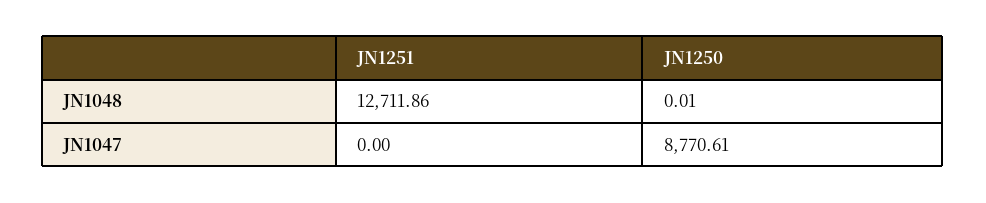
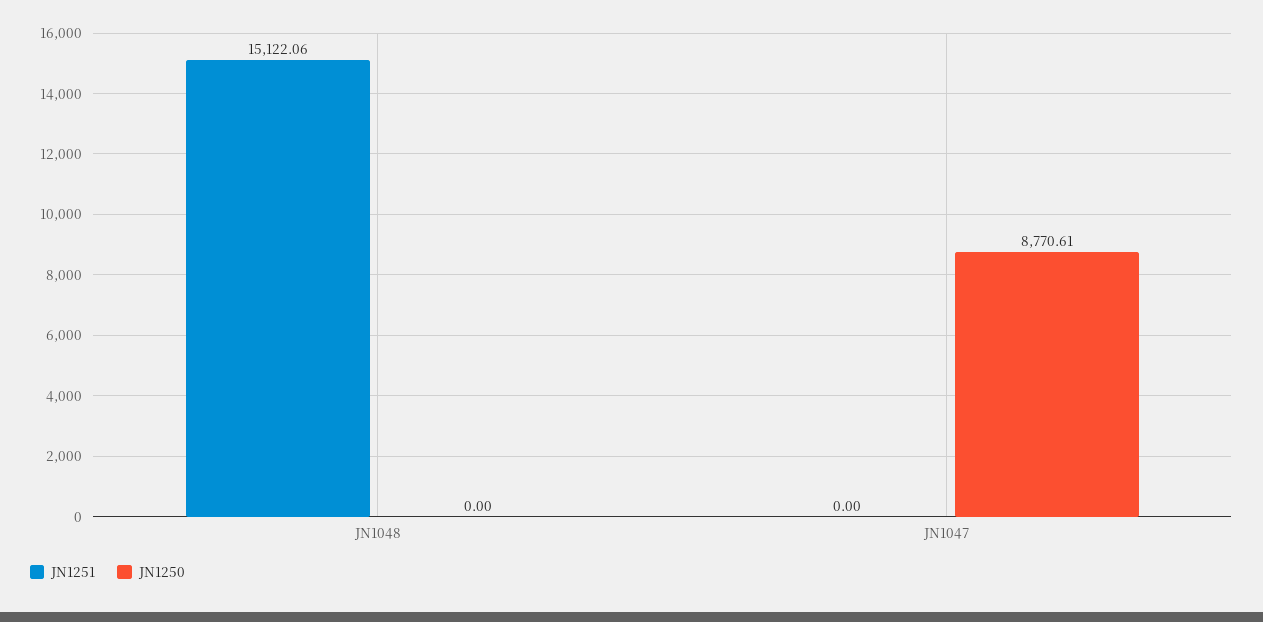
JN1251, JN1048: 12711.86 -> 15122.06
JN1250, JN1048: 0.01 -> 0

